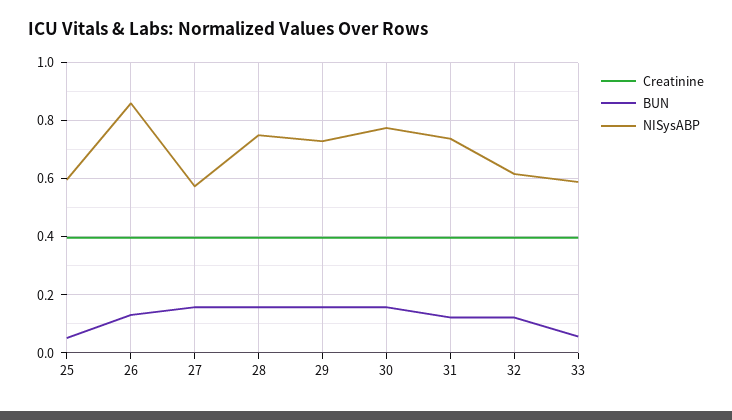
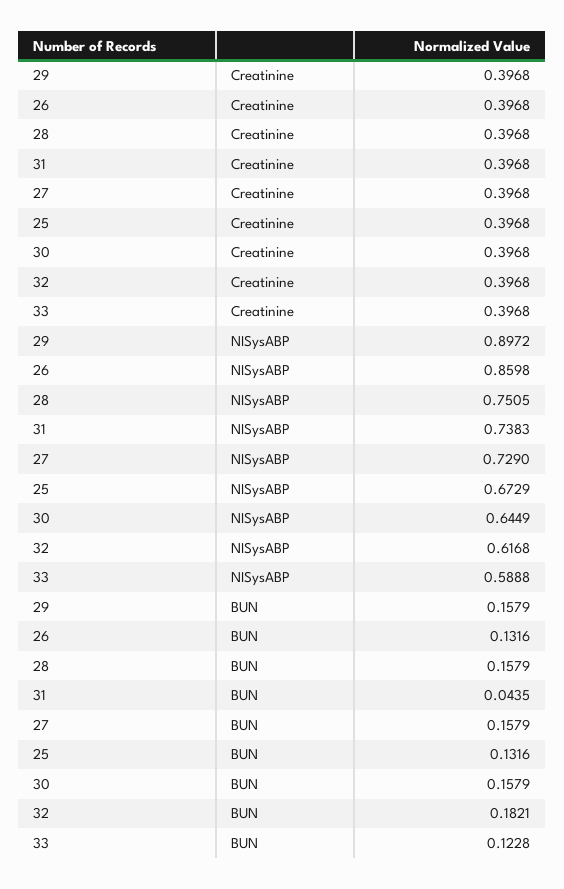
BUN, 25: 0.05 -> 0.1316
NISysABP, 25: 0.6 -> 0.6729
NISysABP, 27: 0.575 -> 0.729
NISysABP, 29: 0.725 -> 0.8972
NISysABP, 30: 0.775 -> 0.6449
BUN, 31: 0.125 -> 0.0435
BUN, 32: 0.125 -> 0.1821
BUN, 33: 0.05 -> 0.1228

